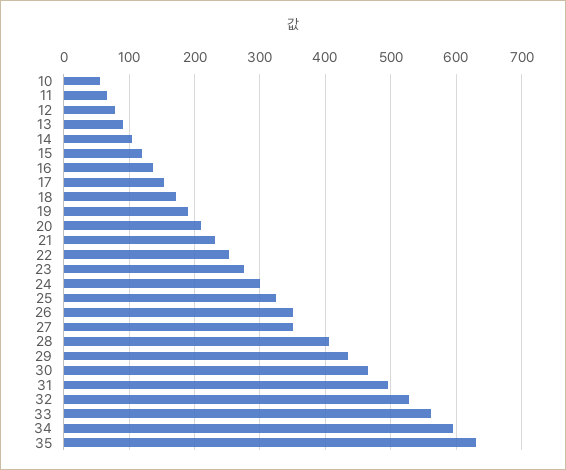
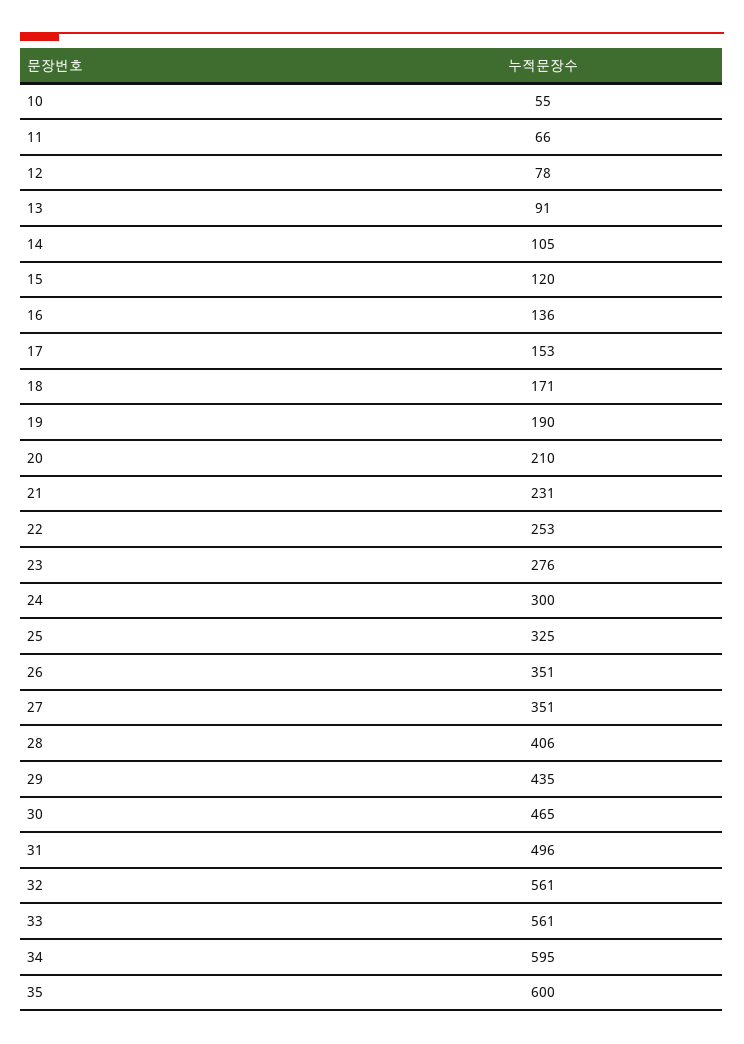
32: 530 -> 561
35: 630 -> 600

